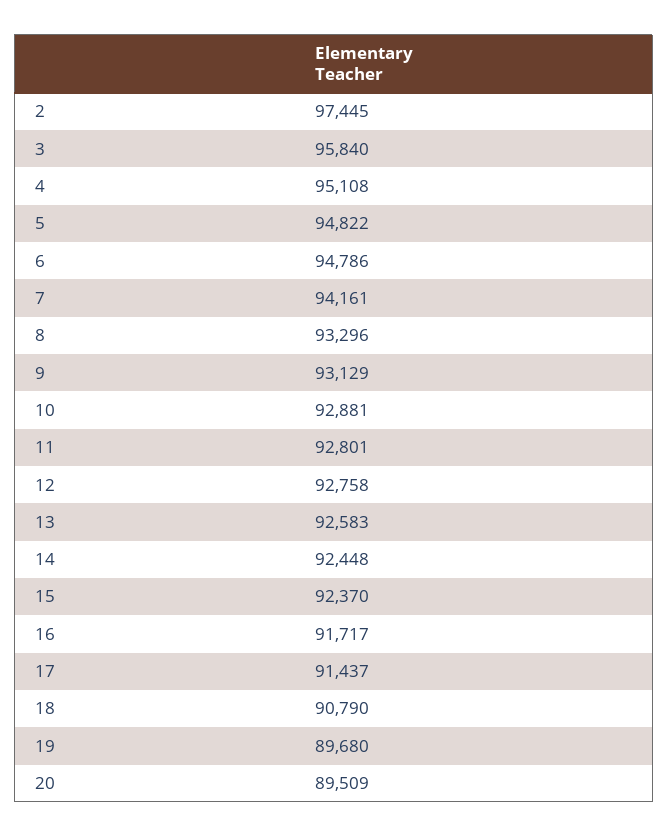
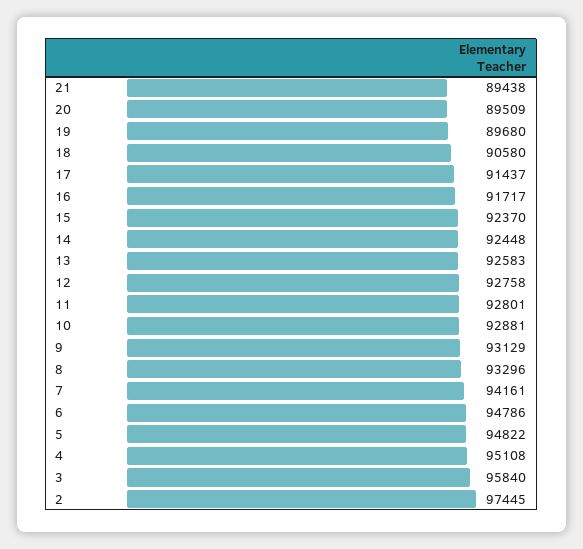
18: 90790 -> 90580
21: none -> 89438

